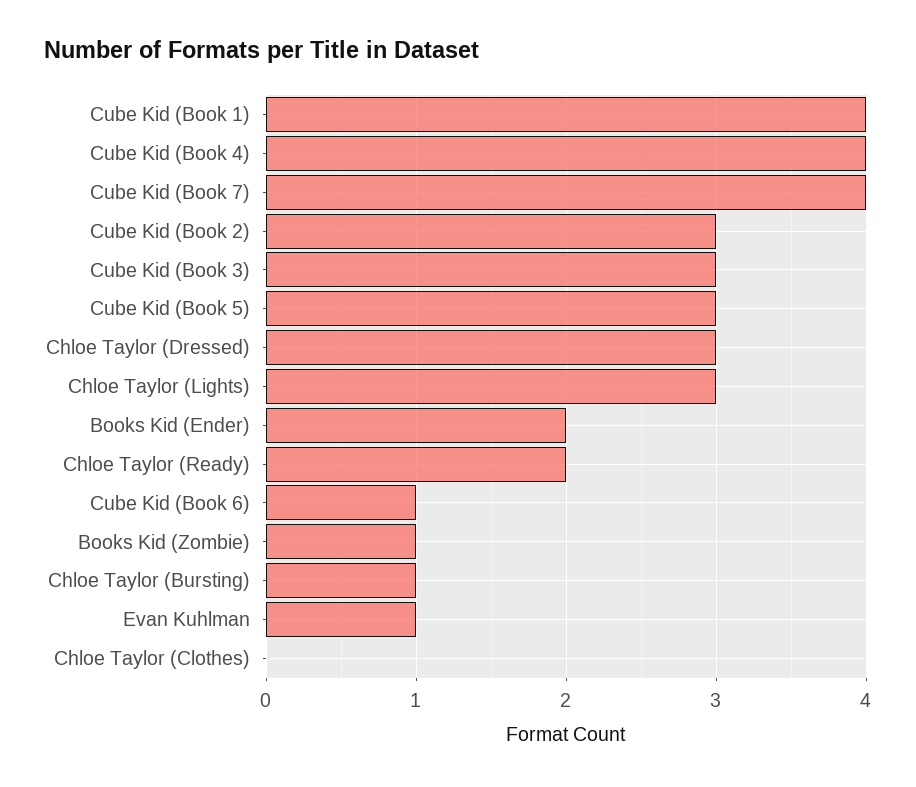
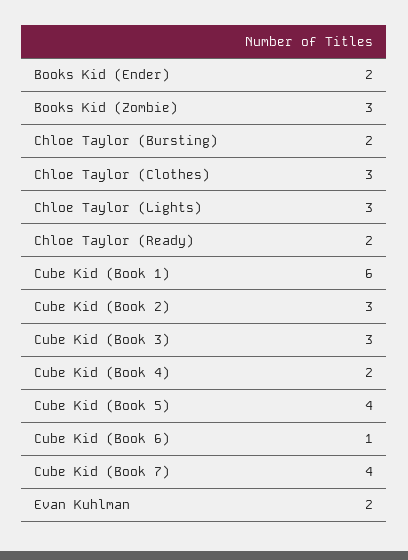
Cube Kid (Book 1): 4 -> 6
Cube Kid (Book 4): 4 -> 2
Cube Kid (Book 5): 3 -> 4
Chloe Taylor (Dressed): 3 -> none
Books Kid (Zombie): 1 -> 3
Chloe Taylor (Bursting): 1 -> 2
Evan Kuhlman: 1 -> 2
Chloe Taylor (Clothes): 0 -> 3

